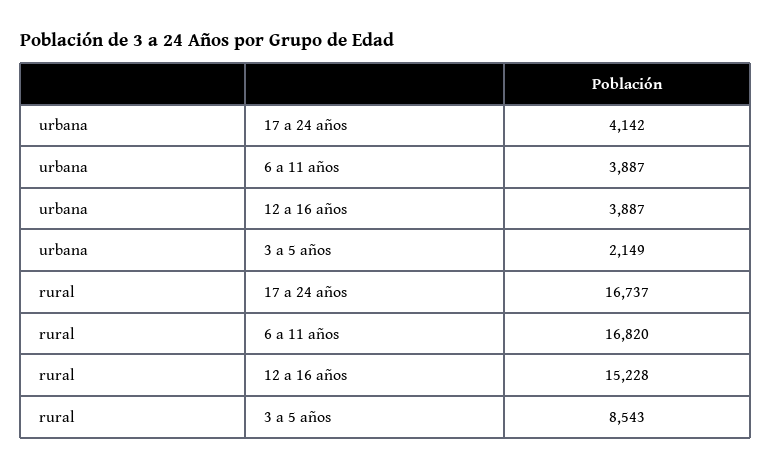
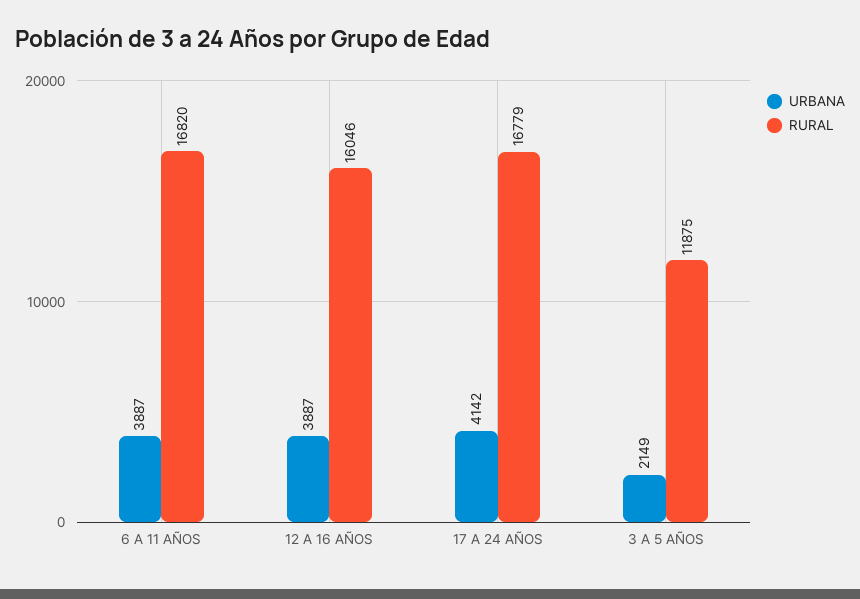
rural, 17 a 24 años: 16737 -> 16779
rural, 12 a 16 años: 15228 -> 16046
rural, 3 a 5 años: 8543 -> 11875

